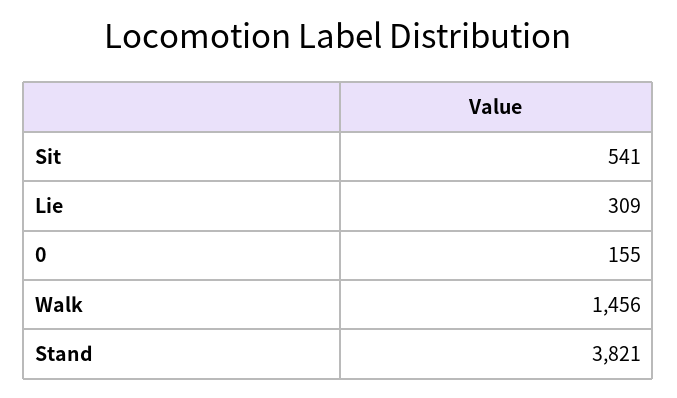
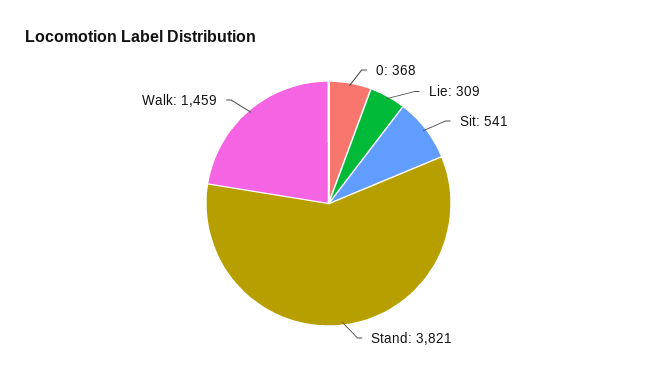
0: 155 -> 368
Walk: 1456 -> 1459

